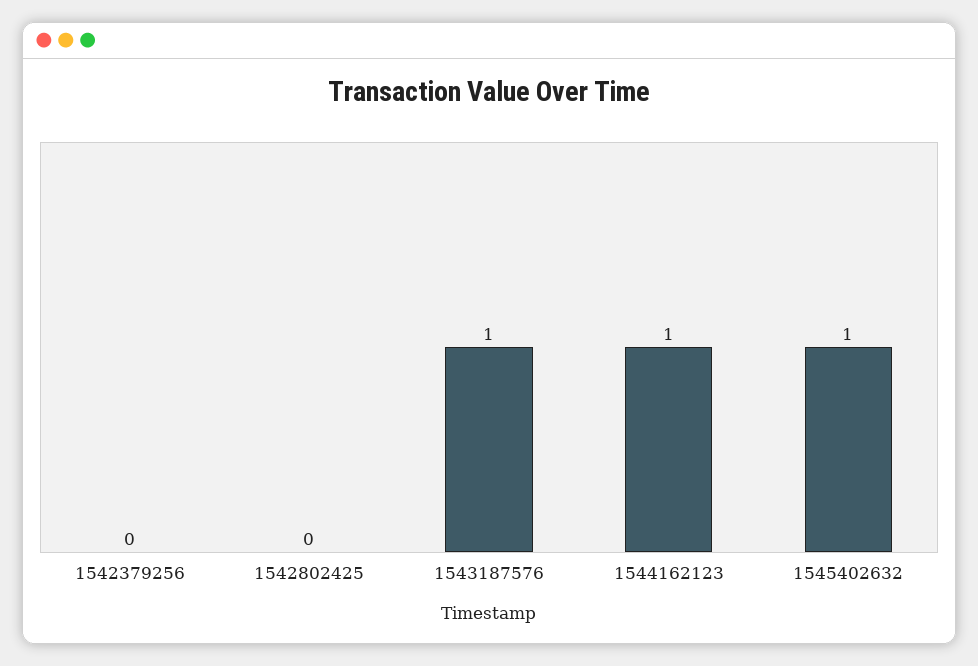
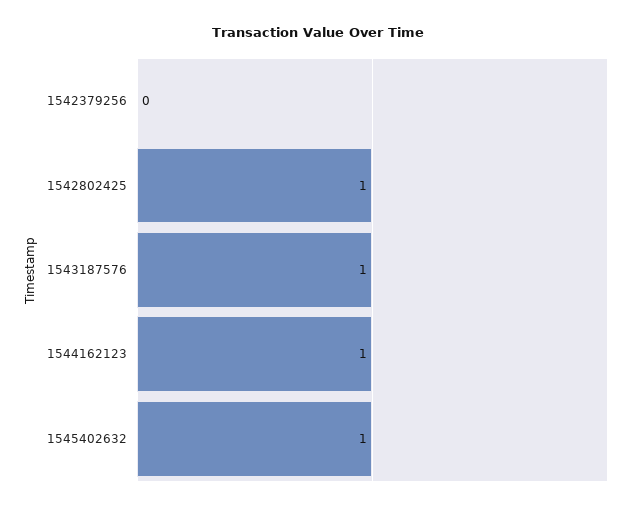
1542802425: 0 -> 1

